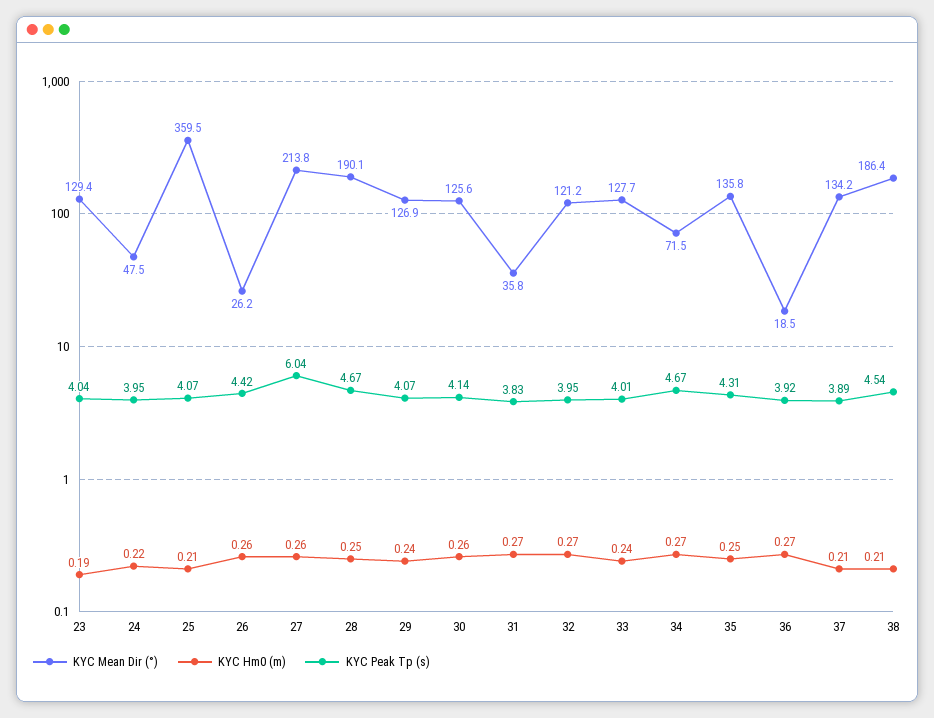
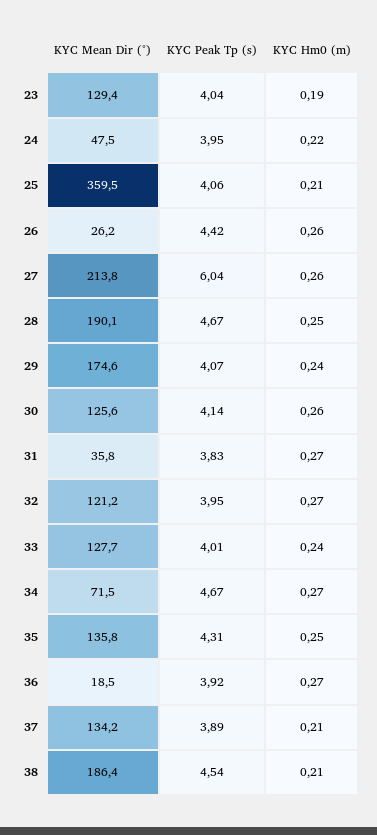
KYC Peak Tp (s), 25: 4.07 -> 4.06
KYC Mean Dir (°), 29: 126.9 -> 174.6

